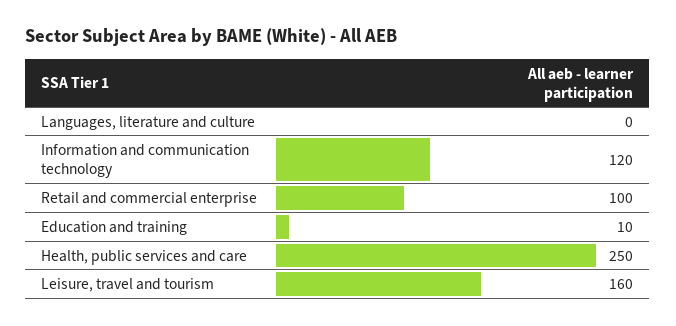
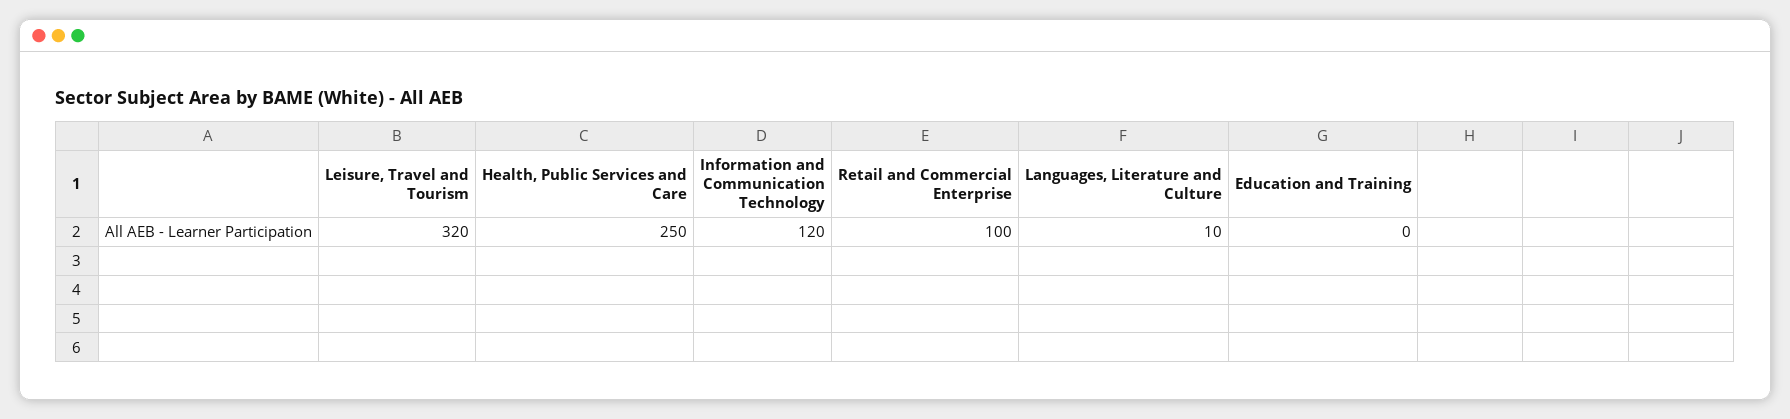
Languages, literature and culture: 0 -> 10
Education and training: 10 -> 0
Leisure, travel and tourism: 160 -> 320

